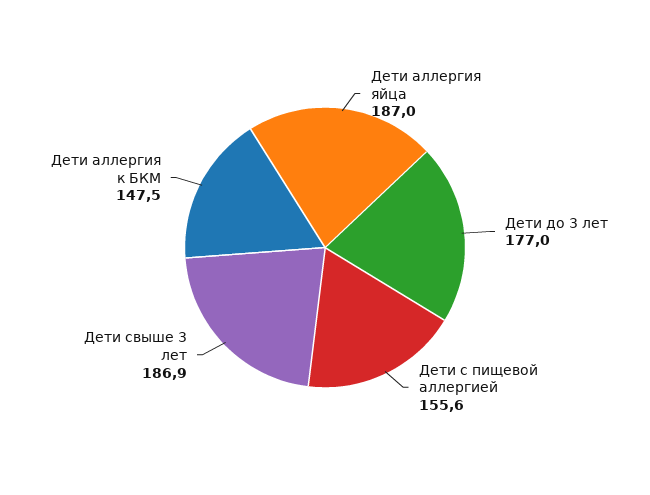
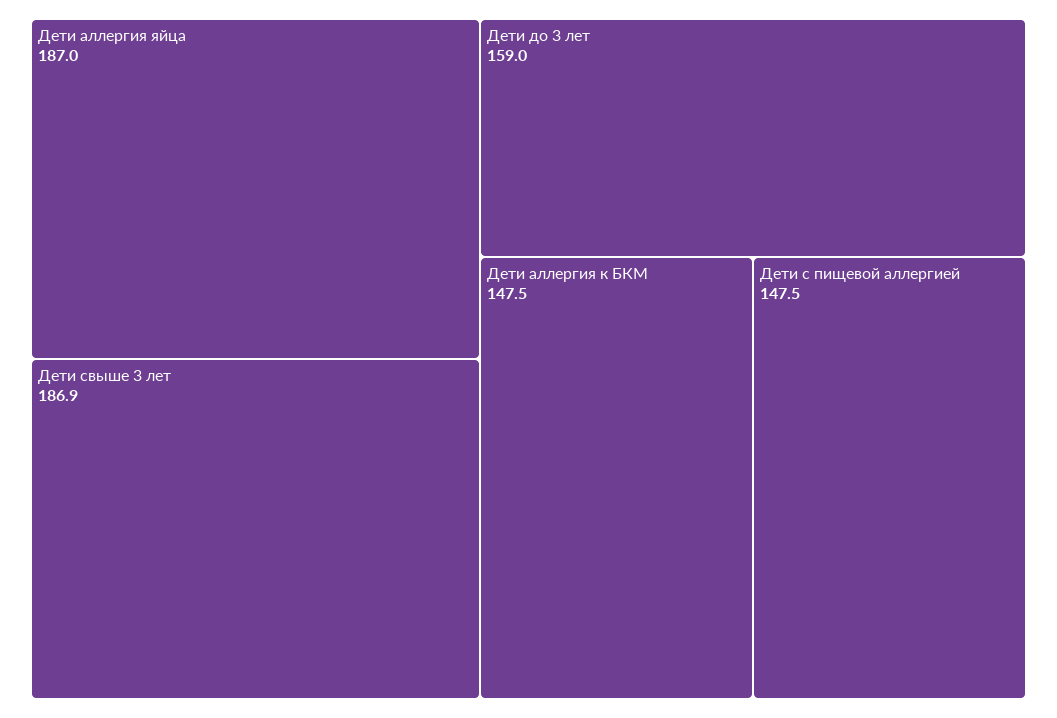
Дети до 3 лет: 177 -> 159
Дети с пищевой аллергией: 155.6 -> 147.5

